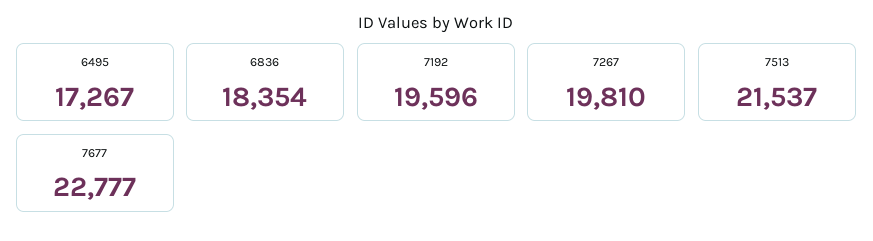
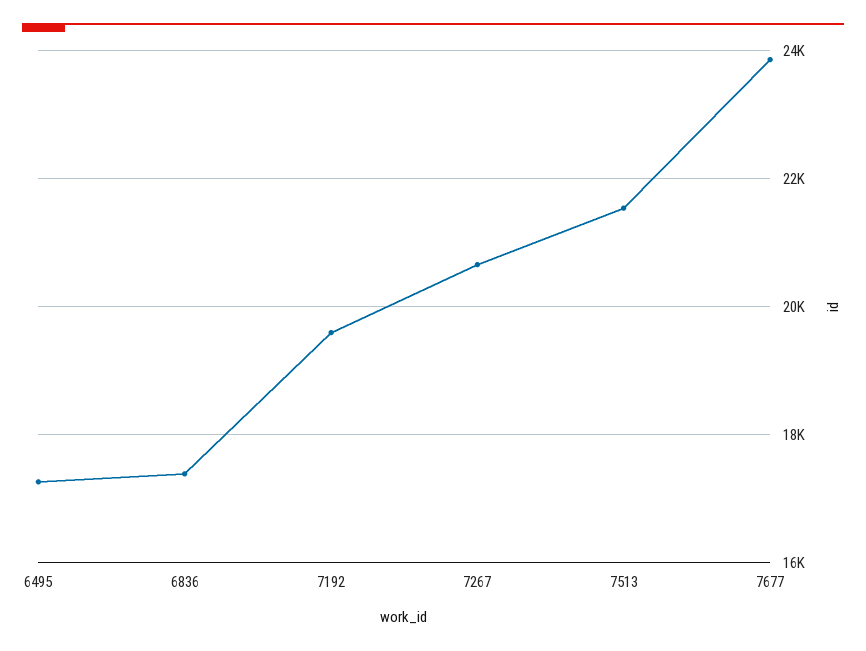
6836: 18354 -> 17400
7267: 19810 -> 20600
7677: 22777 -> 23800

